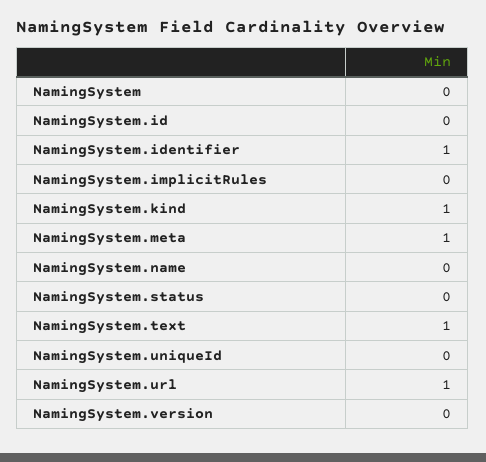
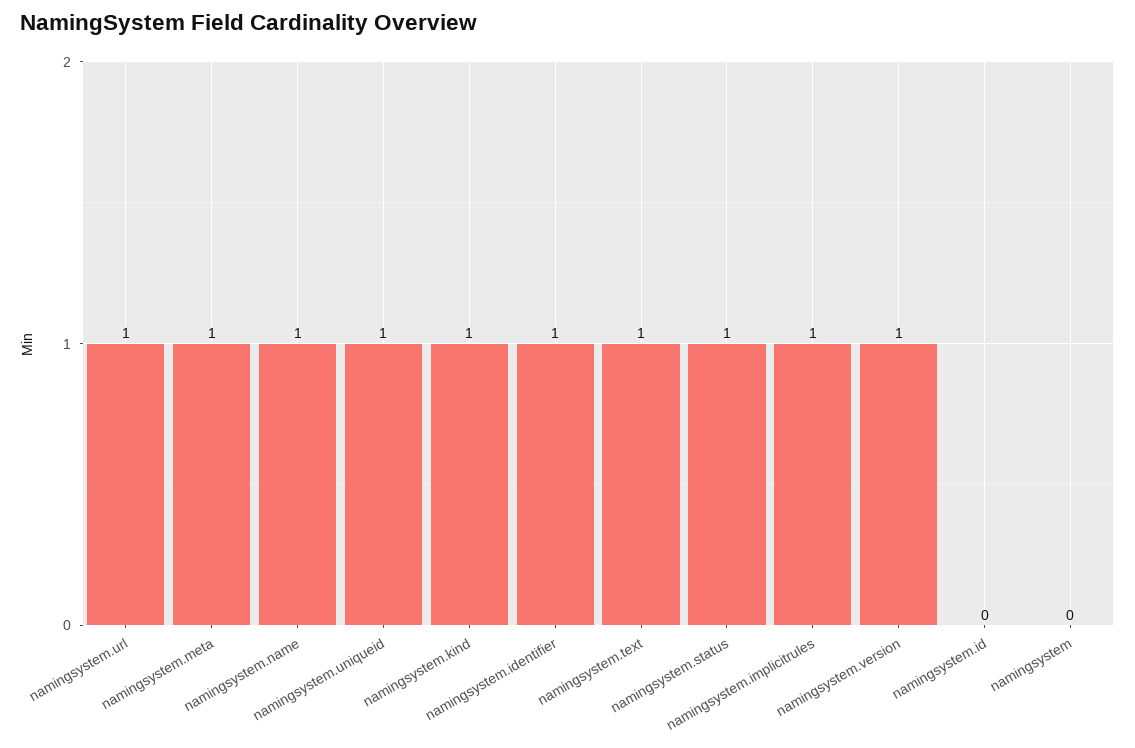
NamingSystem.implicitRules: 0 -> 1
NamingSystem.name: 0 -> 1
NamingSystem.status: 0 -> 1
NamingSystem.uniqueId: 0 -> 1
NamingSystem.version: 0 -> 1

